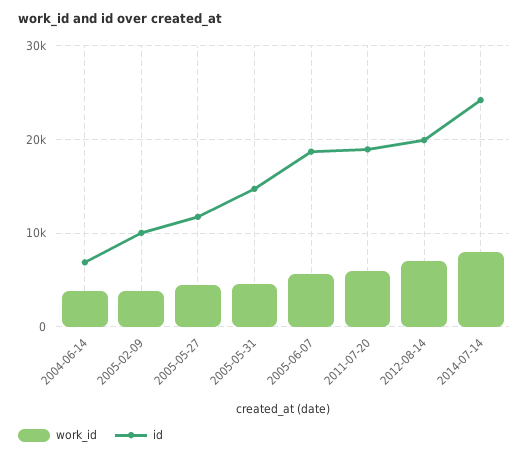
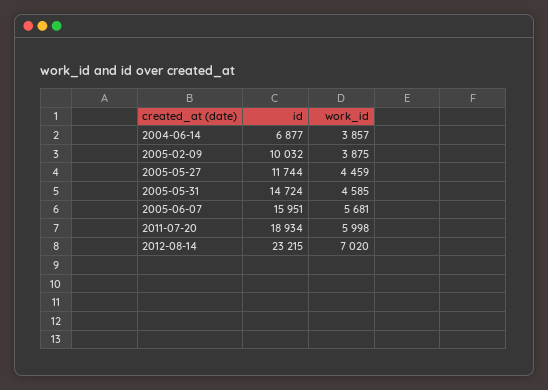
id, 2005-06-07: 19000 -> 15951
id, 2012-08-14: 20000 -> 23215
work_id, 2014-07-14: 8000 -> none
id, 2014-07-14: 24000 -> none

